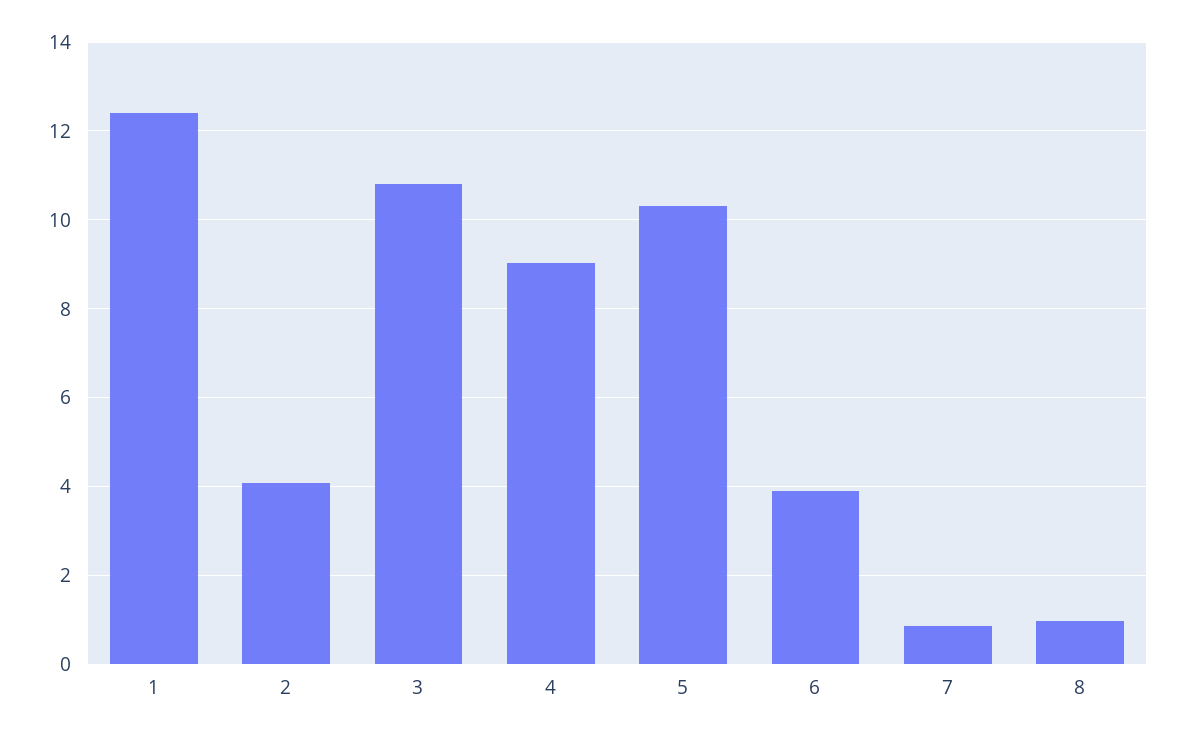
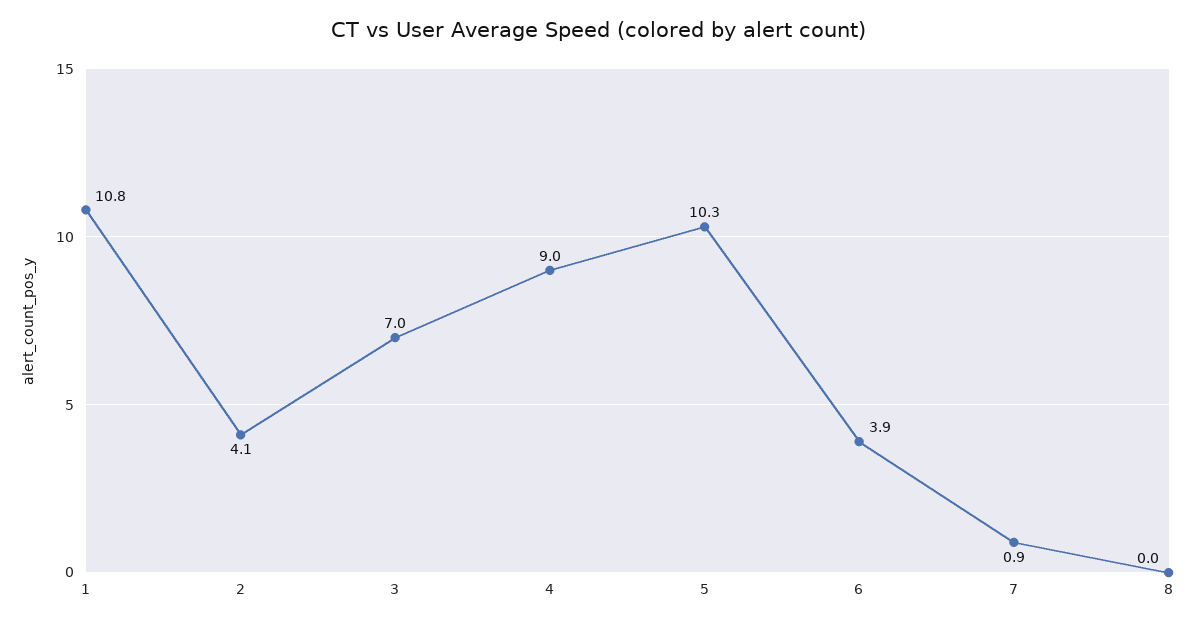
1: 12.4 -> 10.8
3: 10.8 -> 7
8: 1 -> 0

